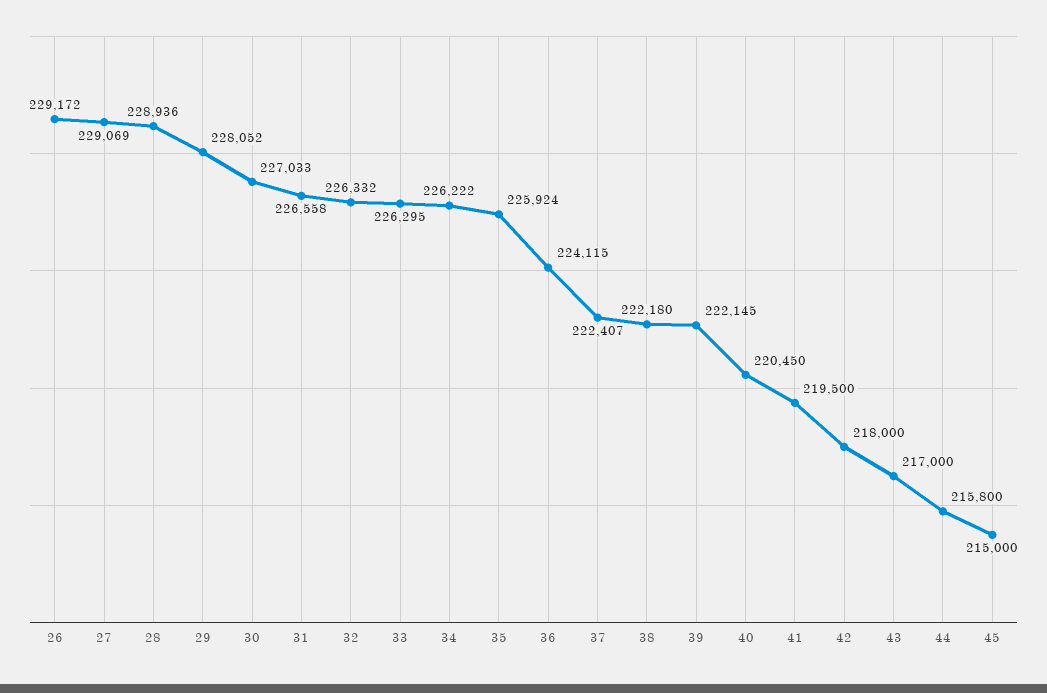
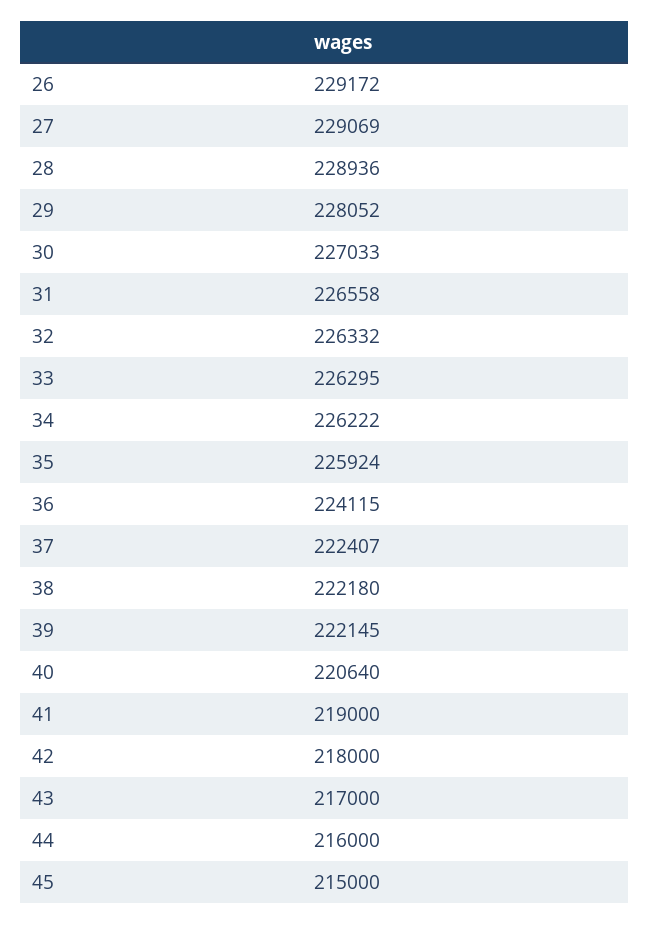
40: 220450 -> 220640
41: 219500 -> 219000
44: 215800 -> 216000

